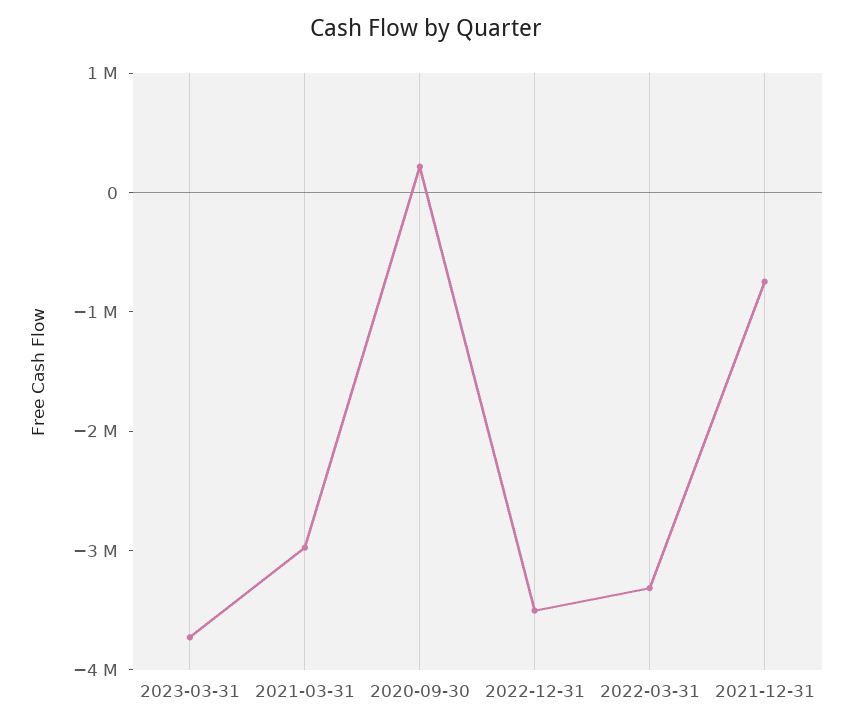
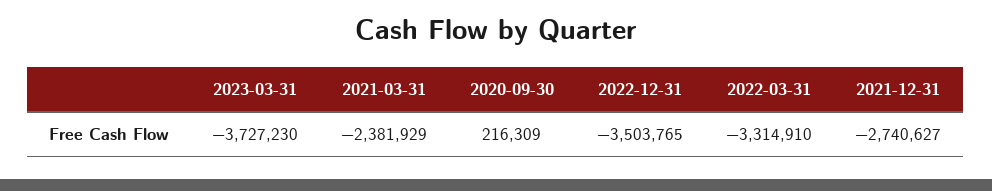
2021-03-31: -3000000 -> -2381929
2021-12-31: -800000 -> -2740627

